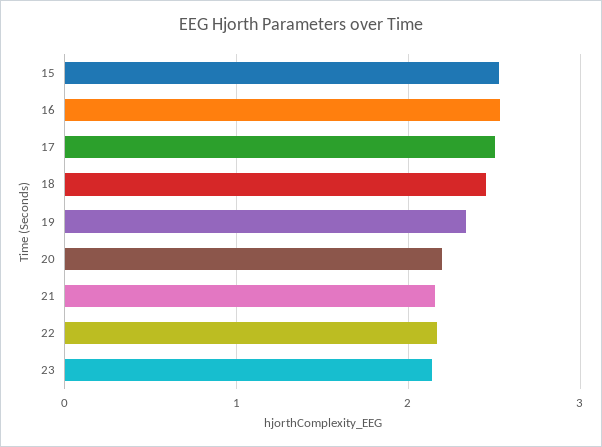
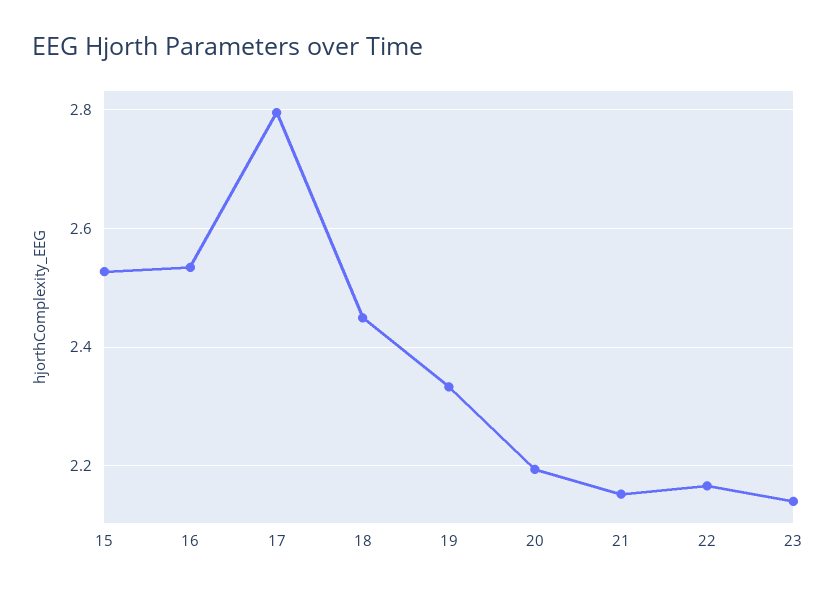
17: 2.5 -> 2.8

